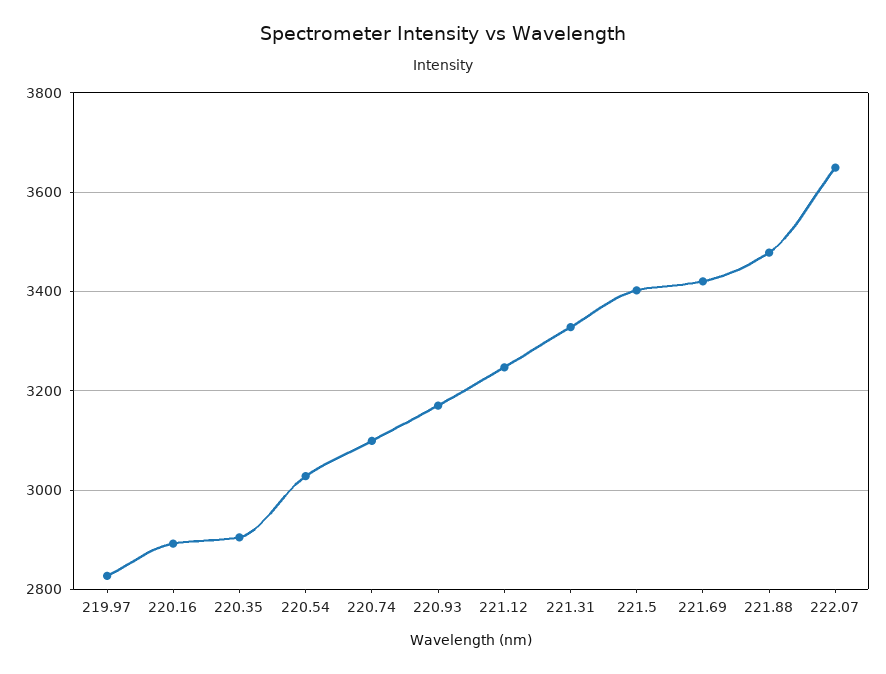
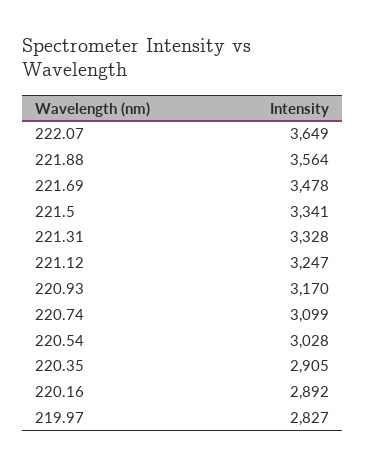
221.5: 3400 -> 3341
221.69: 3420 -> 3478
221.88: 3480 -> 3564

